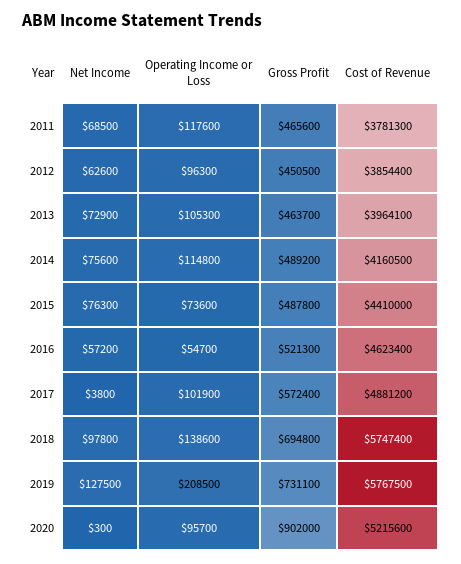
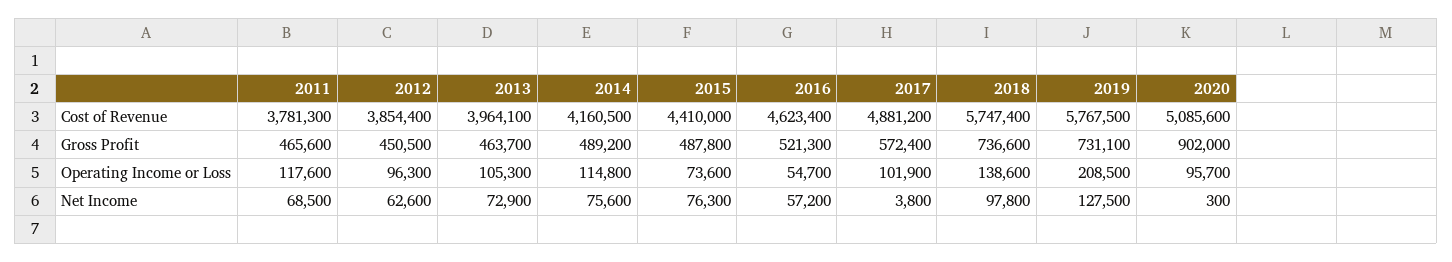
Gross Profit, 2018: 694800 -> 736600
Cost of Revenue, 2020: 5215600 -> 5085600

